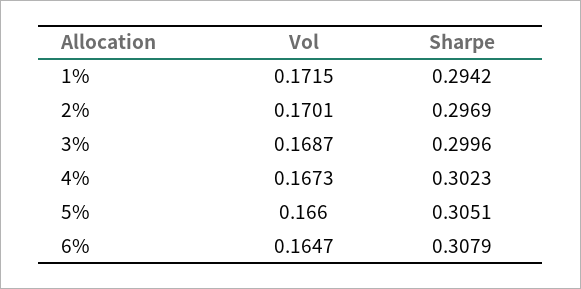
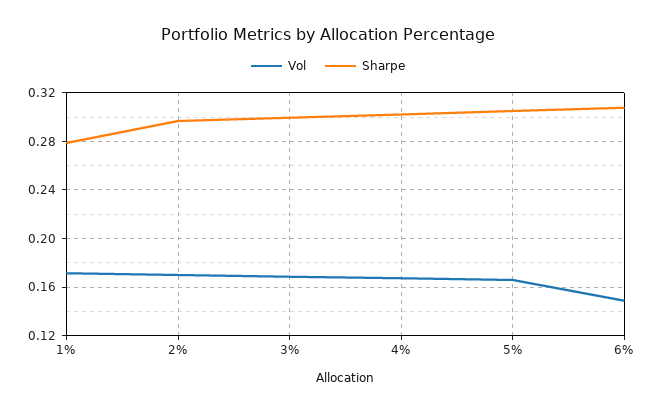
Sharpe, 1%: 0.2942 -> 0.28
Vol, 6%: 0.1647 -> 0.15

